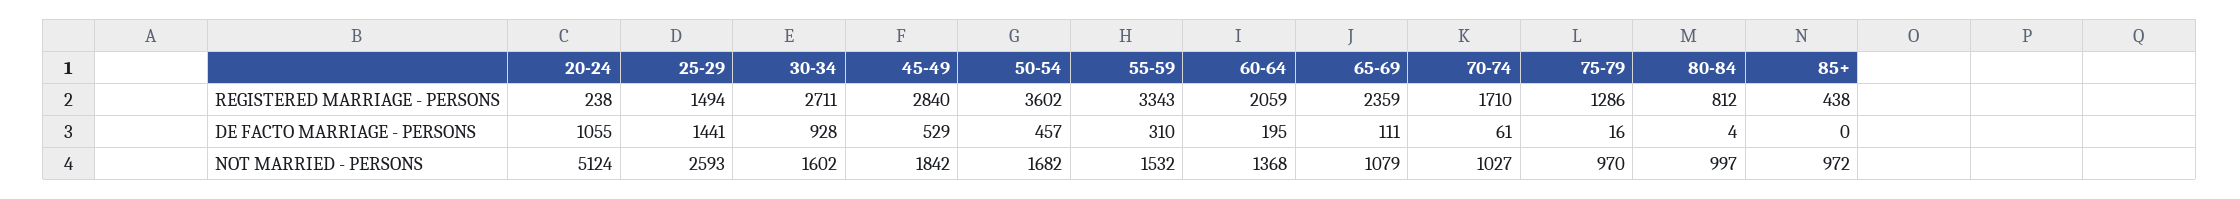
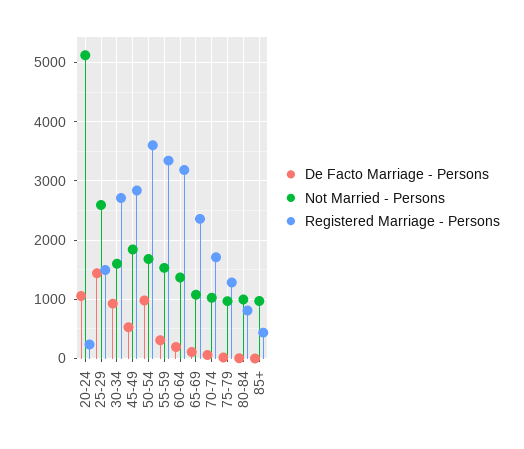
REGISTERED MARRIAGE - PERSONS, 60-64: 2059 -> 3200
DE FACTO MARRIAGE - PERSONS, 50-54: 457 -> 1000

